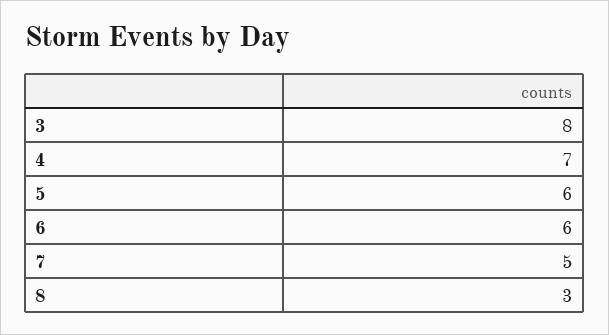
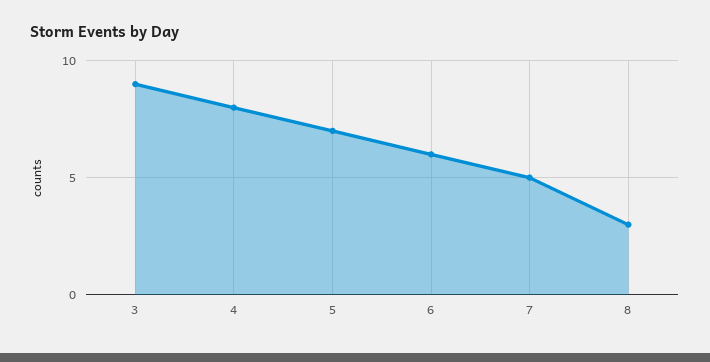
3: 8 -> 9
4: 7 -> 8
5: 6 -> 7

